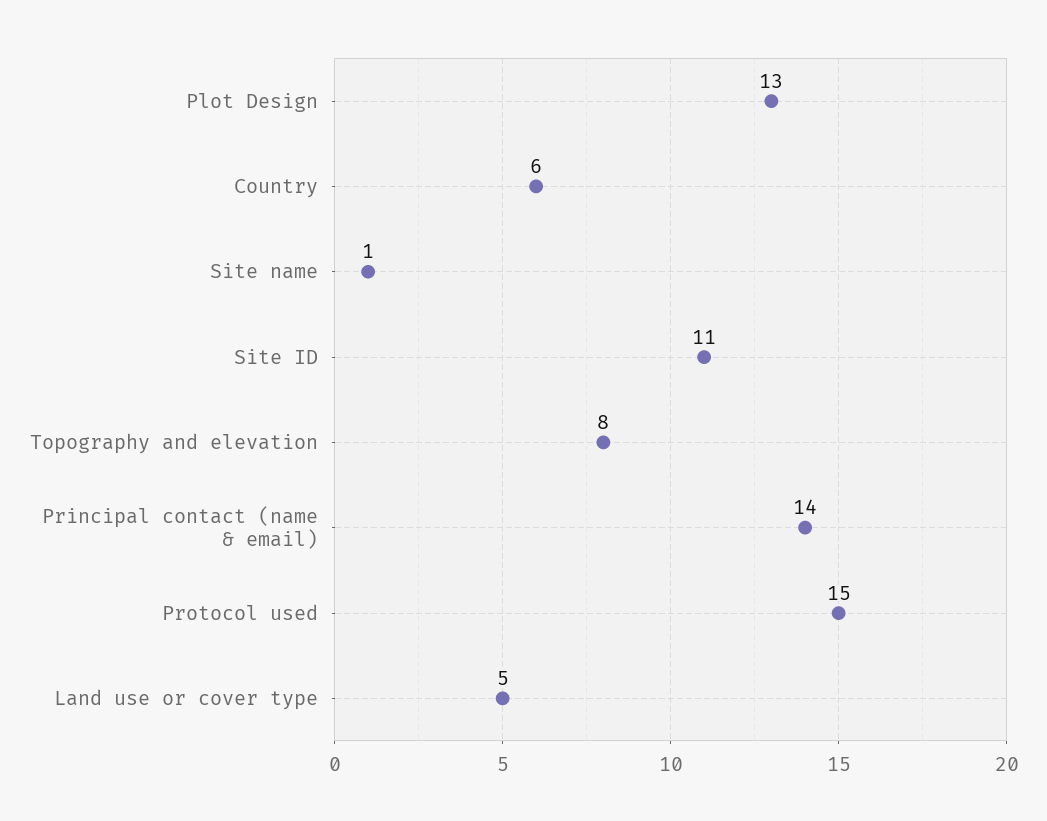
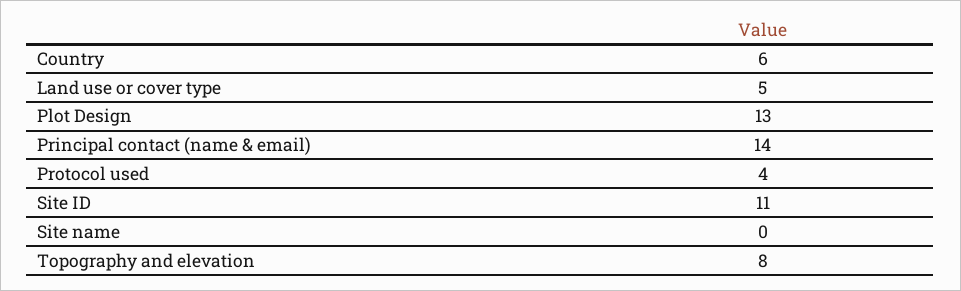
Site name: 1 -> 0
Protocol used: 15 -> 4

